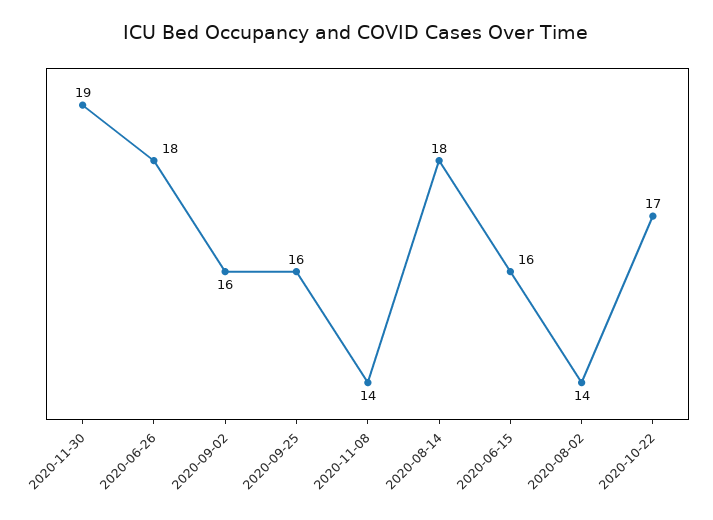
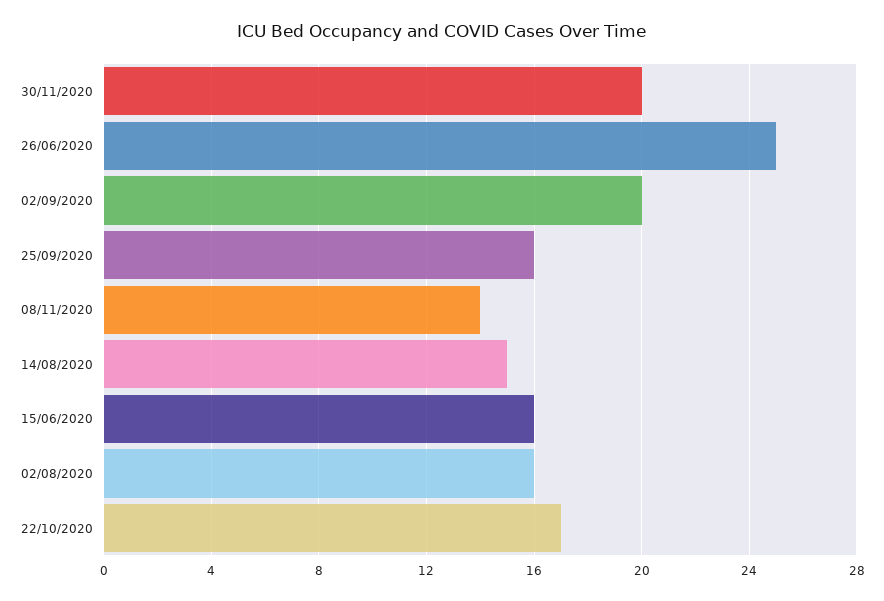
2020-11-30: 19 -> 20
2020-06-26: 18 -> 25
2020-09-02: 16 -> 20
2020-08-14: 18 -> 15
2020-08-02: 14 -> 16

